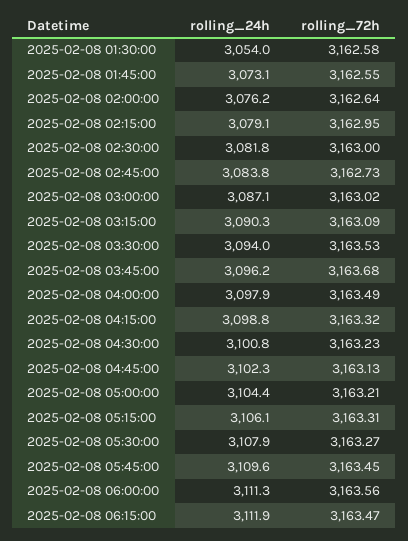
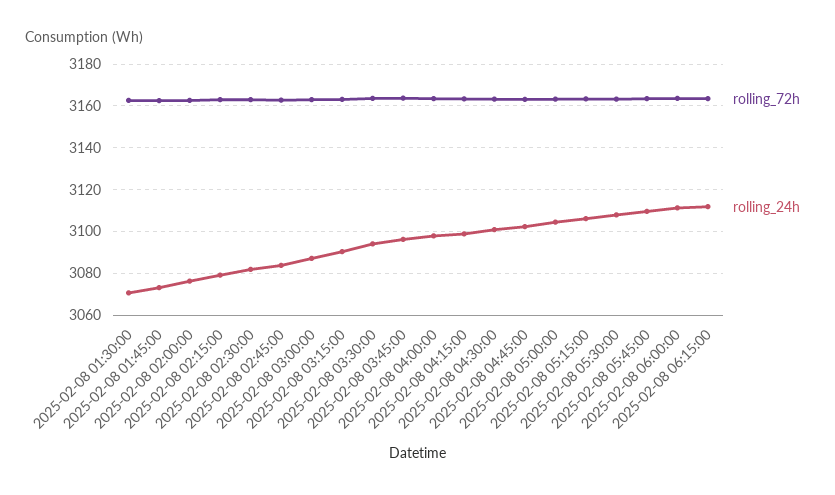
rolling_24h, 2025-02-08 01:30:00: 3054 -> 3070

